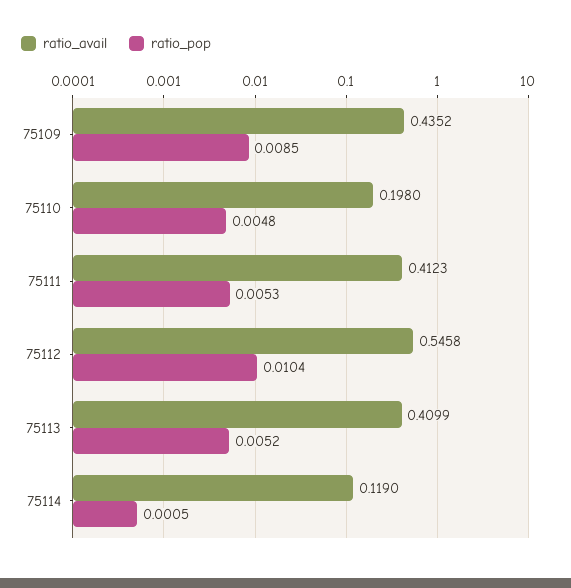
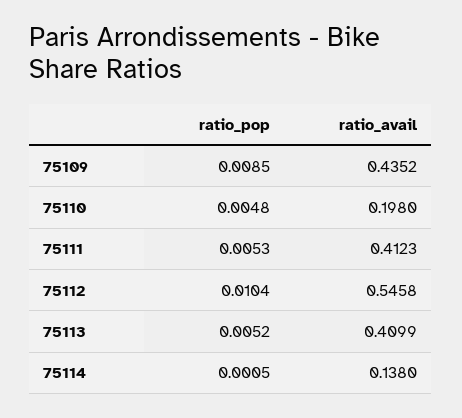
ratio_avail, 75114: 0.119 -> 0.138

